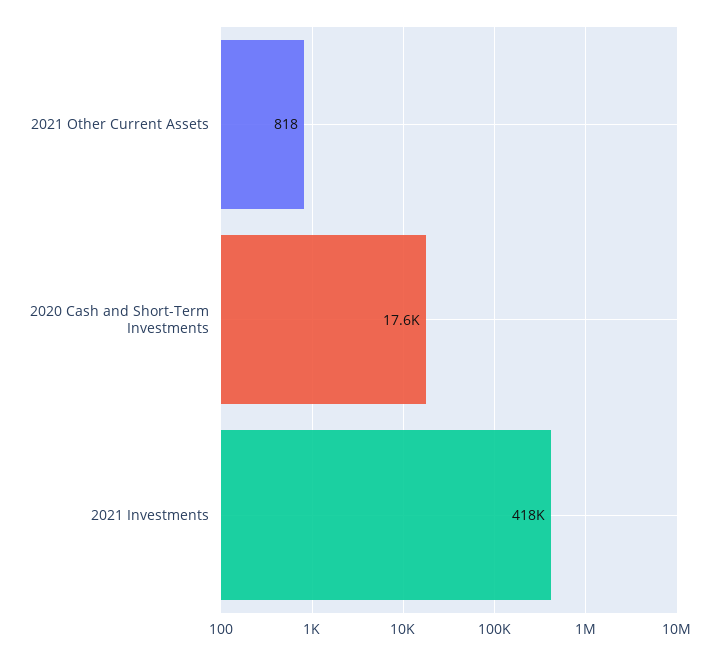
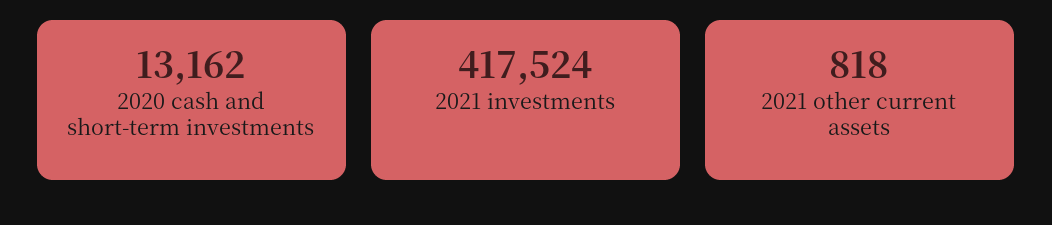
2020 Cash and Short-Term Investments: 17600 -> 13162

